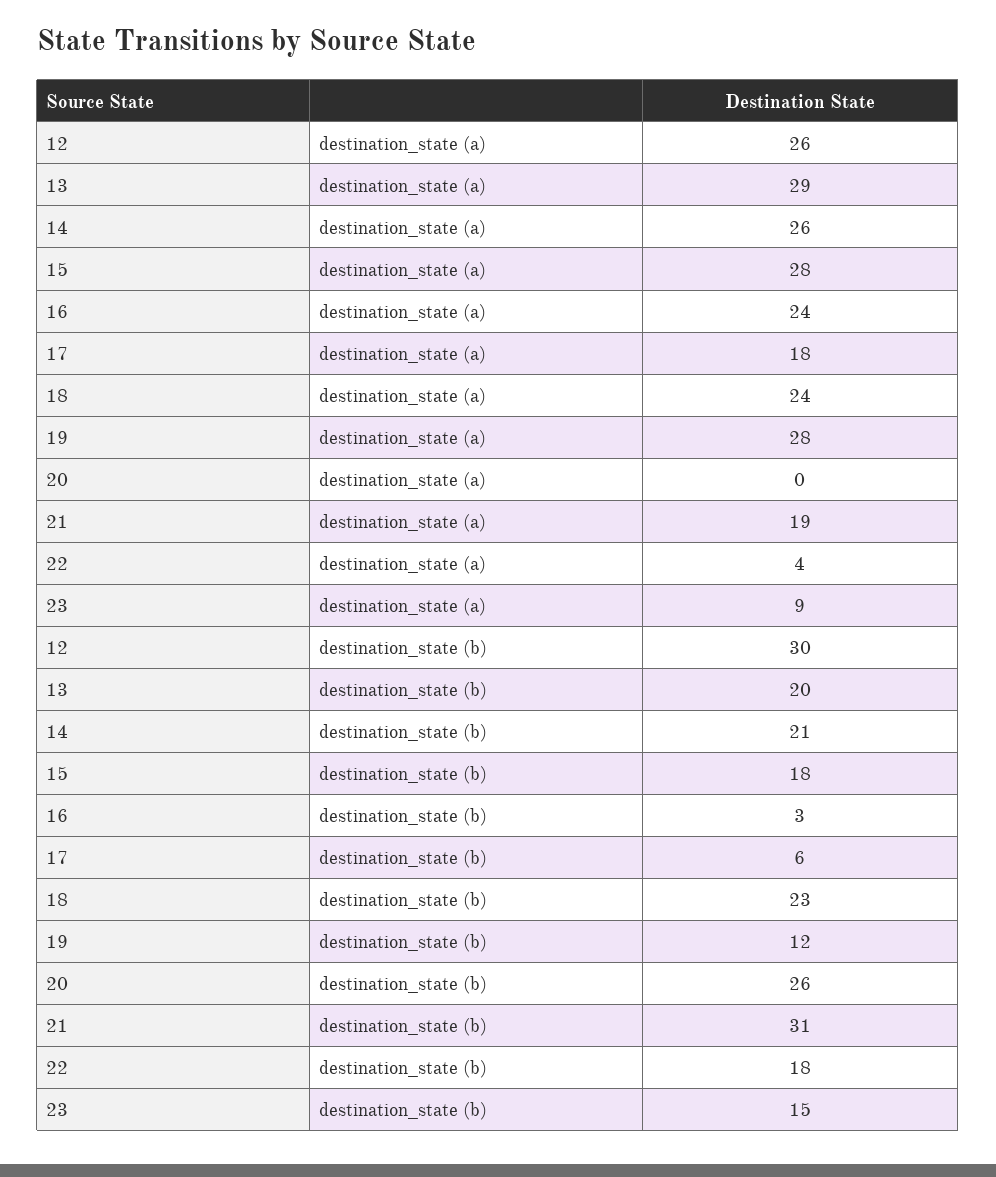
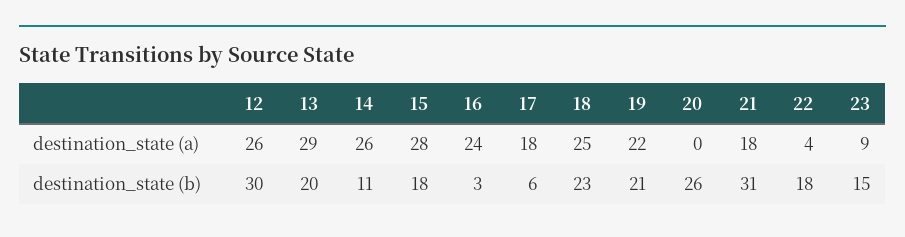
18, destination_state (a): 24 -> 25
19, destination_state (a): 28 -> 22
21, destination_state (a): 19 -> 18
14, destination_state (b): 21 -> 11
19, destination_state (b): 12 -> 21

